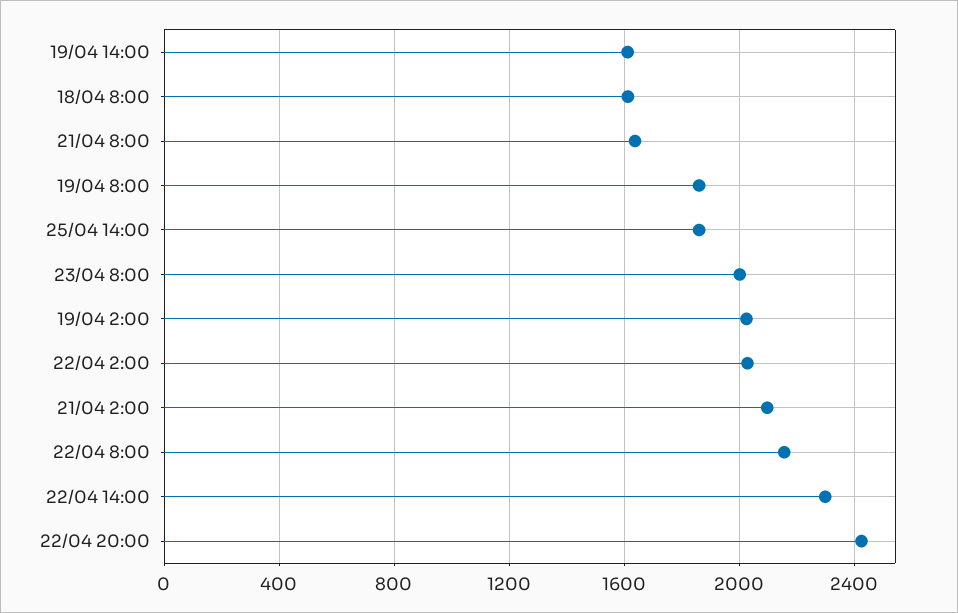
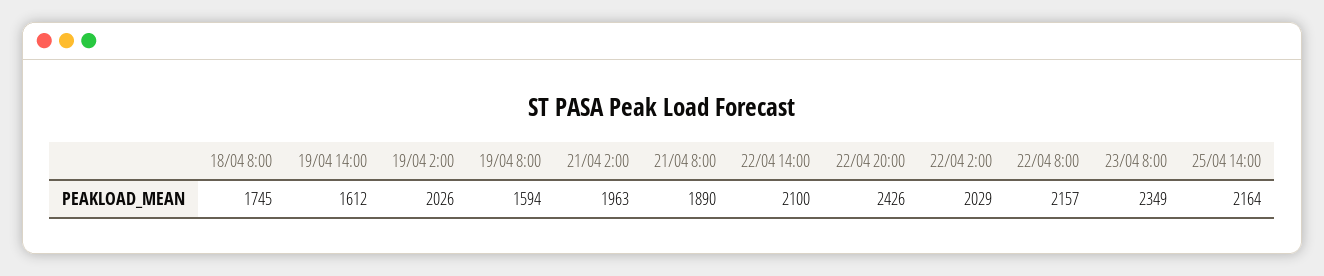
18/04 8:00: 1600 -> 1745
21/04 8:00: 1650 -> 1890
19/04 8:00: 1850 -> 1594
25/04 14:00: 1850 -> 2164
23/04 8:00: 2000 -> 2349
21/04 2:00: 2100 -> 1963
22/04 14:00: 2300 -> 2100

